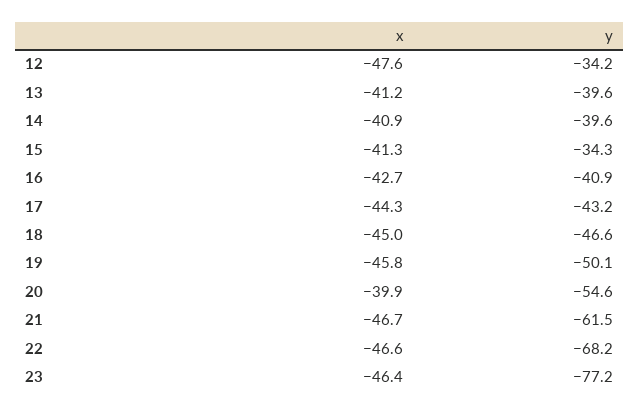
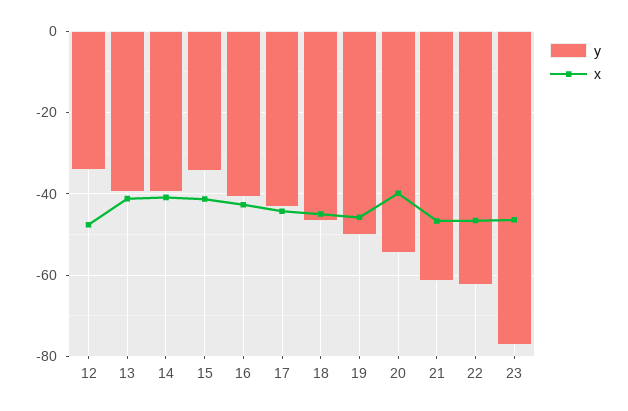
y, 22: -68.2 -> -62

